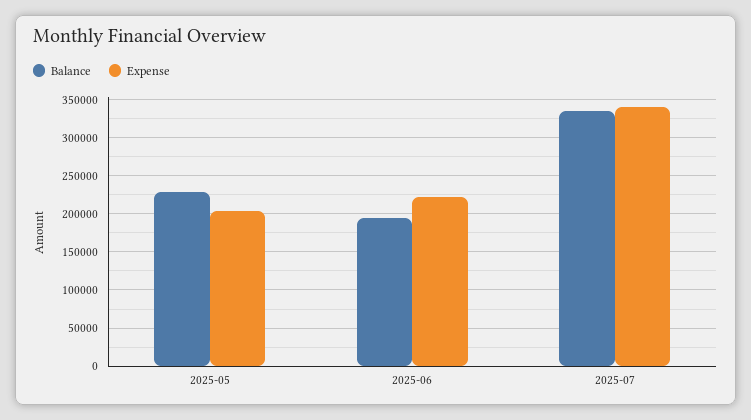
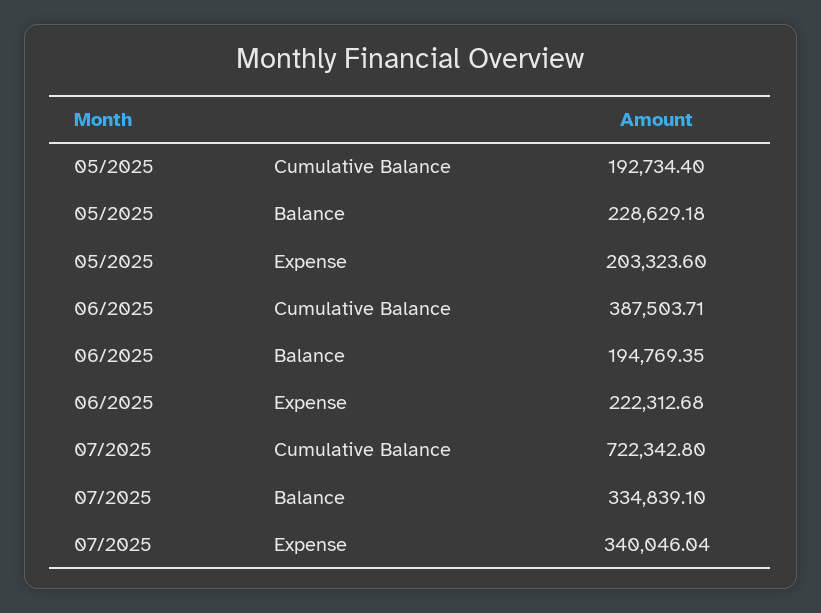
Cumulative Balance, 2025-05: none -> 192734.4
Cumulative Balance, 2025-06: none -> 387503.71
Cumulative Balance, 2025-07: none -> 722342.8

